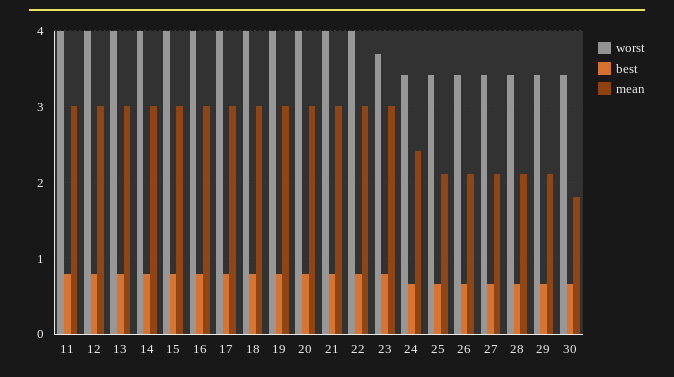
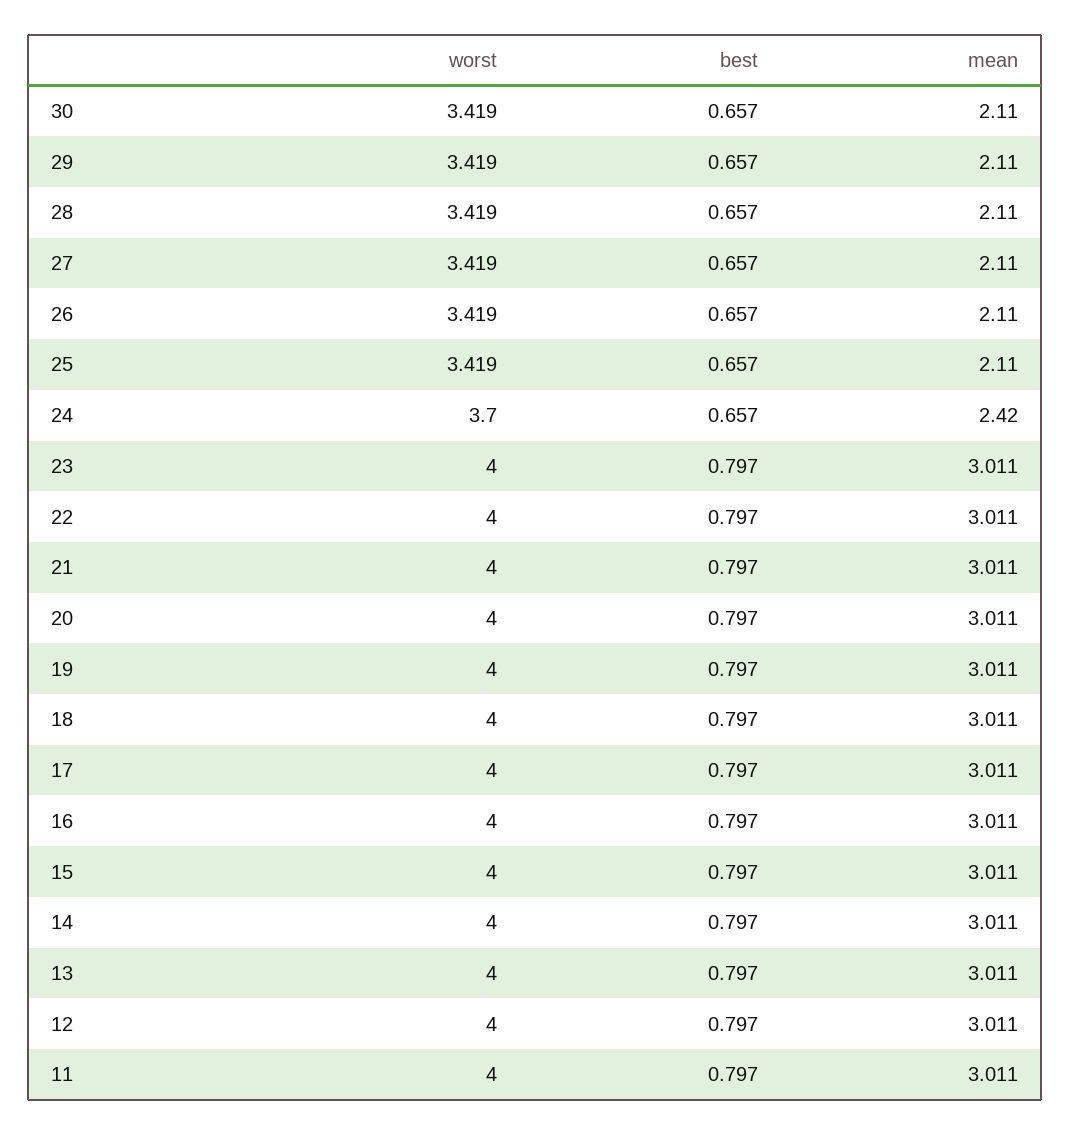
worst, 23: 3.7 -> 4
worst, 24: 3.4 -> 3.7
mean, 30: 1.8 -> 2.11

